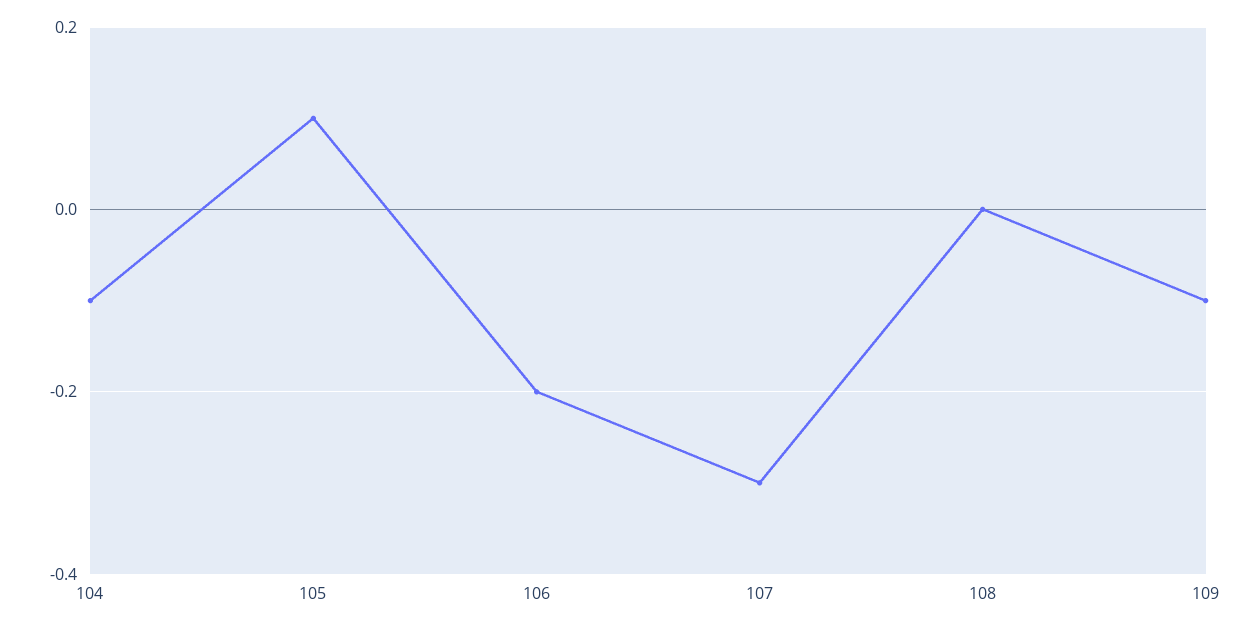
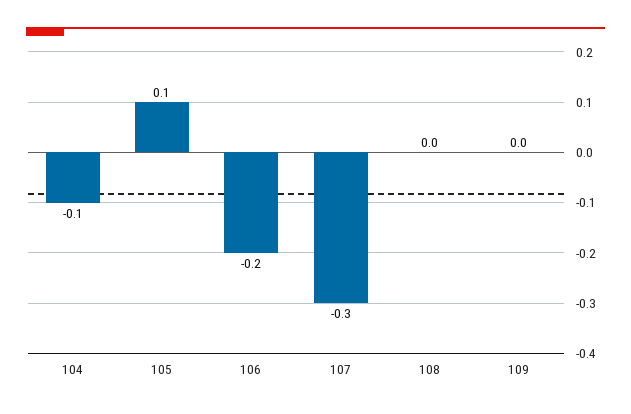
109: -0.1 -> 0

